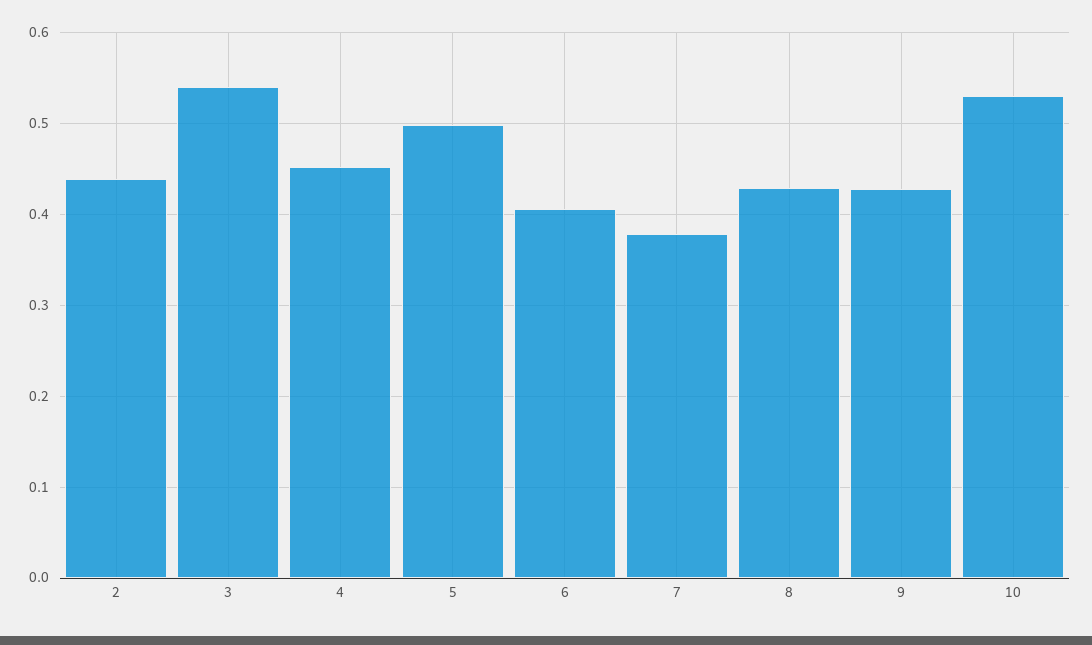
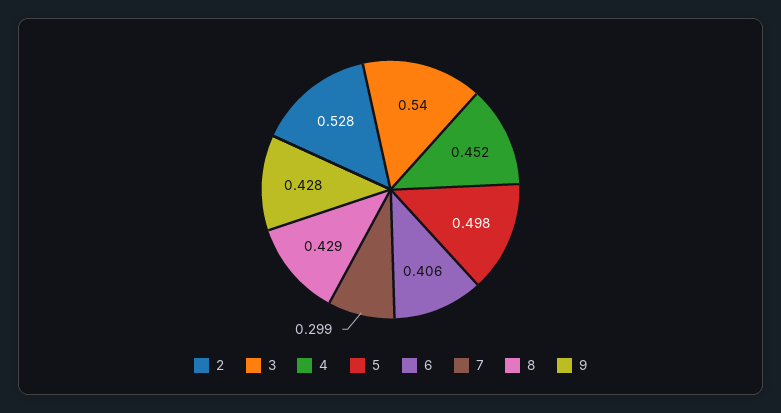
2: 0.44 -> 0.528
7: 0.38 -> 0.299
10: 0.53 -> none

